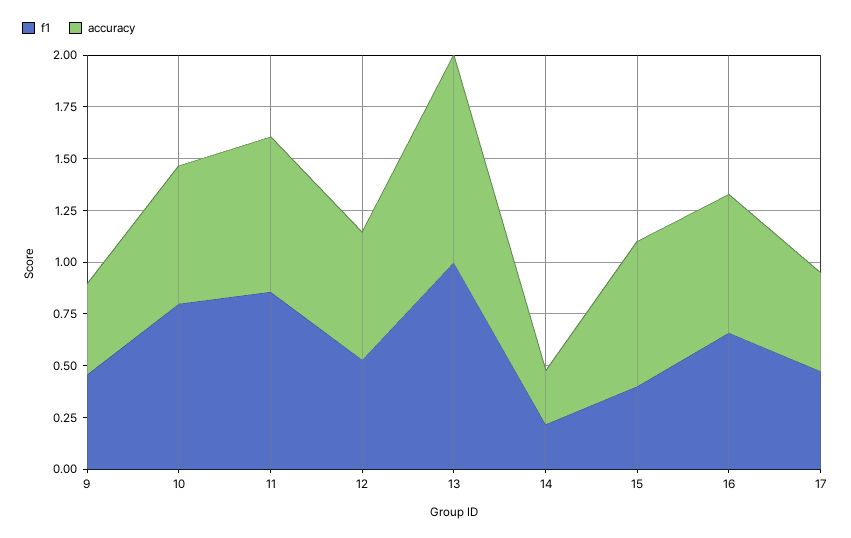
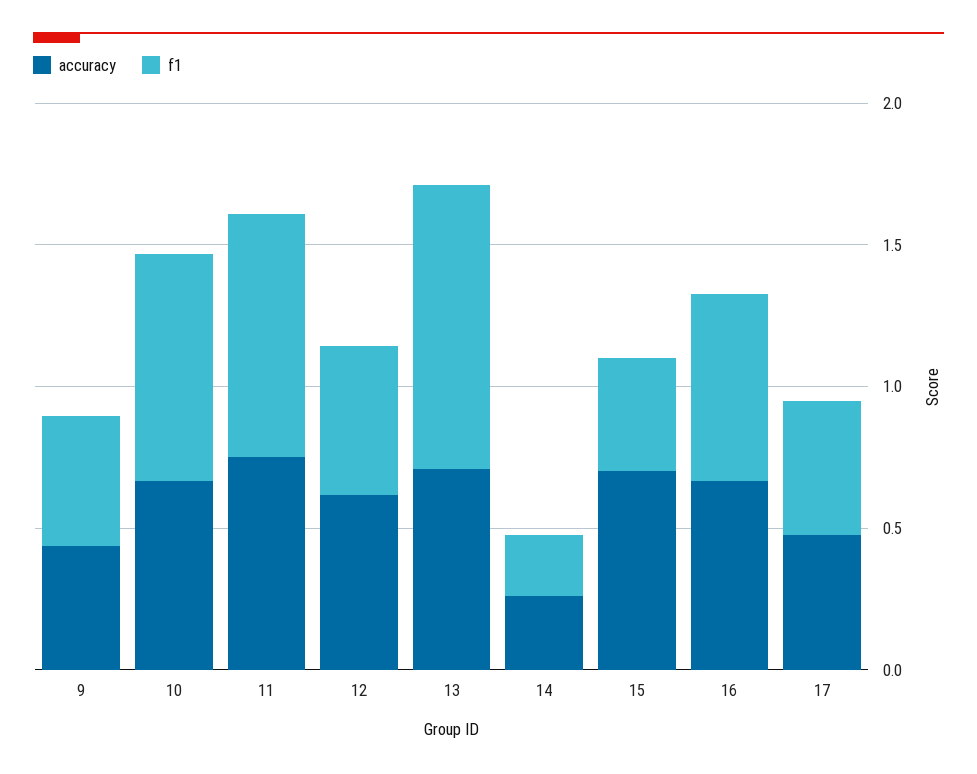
accuracy, 13: 1 -> 0.7

